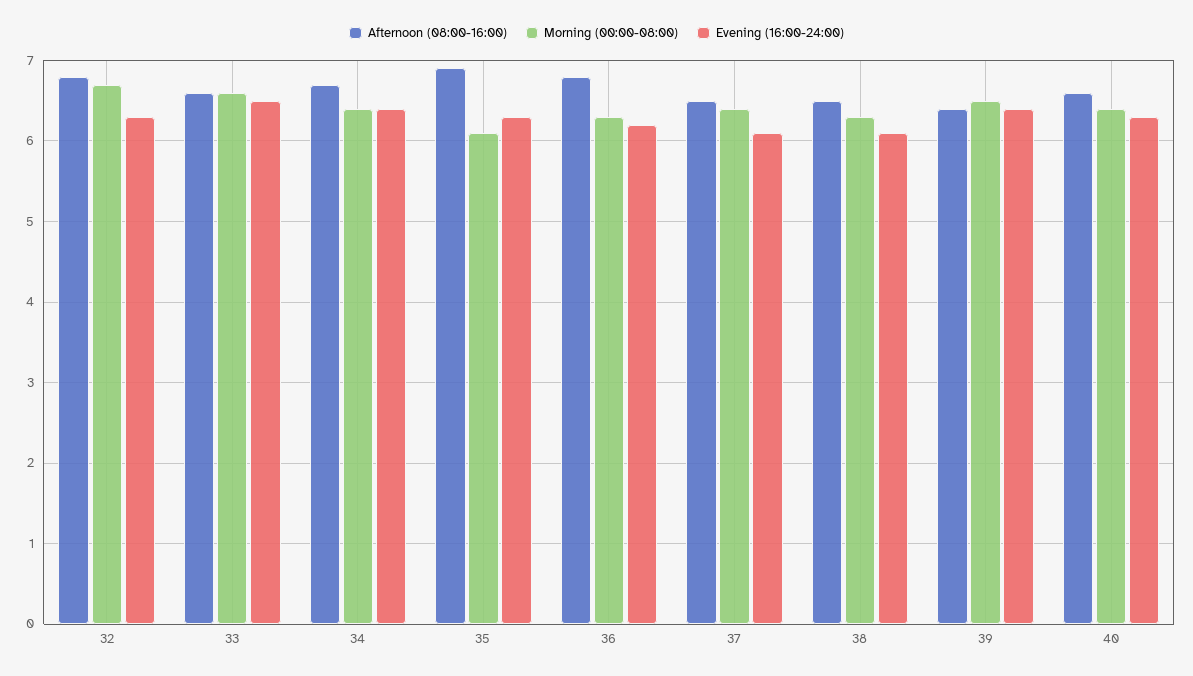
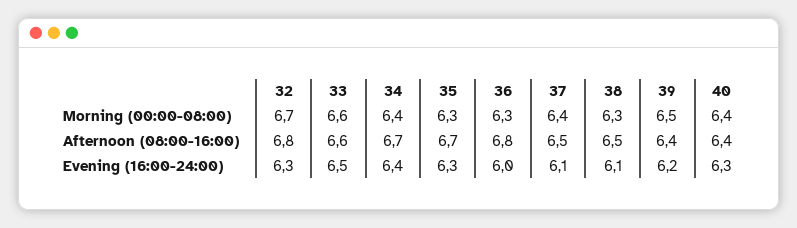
Afternoon (08:00-16:00), 35: 6.9 -> 6.7
Morning (00:00-08:00), 35: 6.1 -> 6.3
Evening (16:00-24:00), 36: 6.2 -> 6
Evening (16:00-24:00), 39: 6.4 -> 6.2
Afternoon (08:00-16:00), 40: 6.6 -> 6.4

